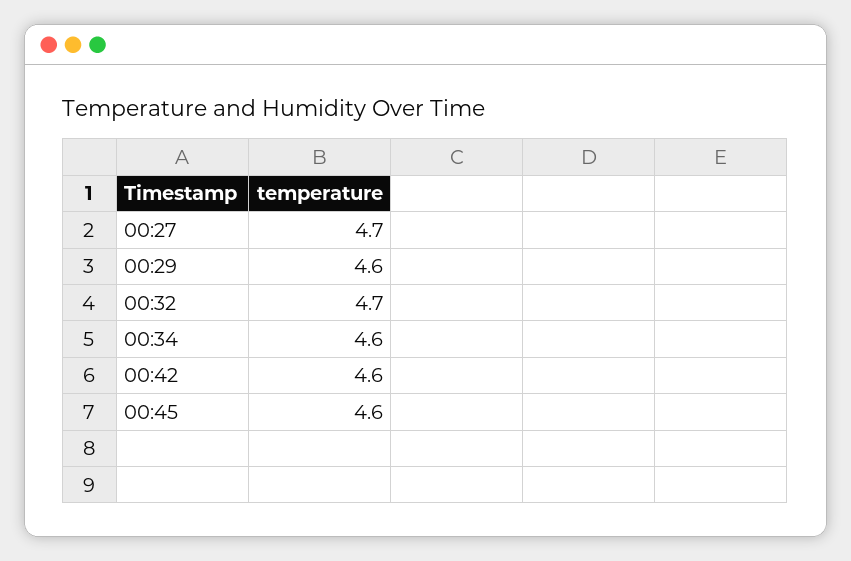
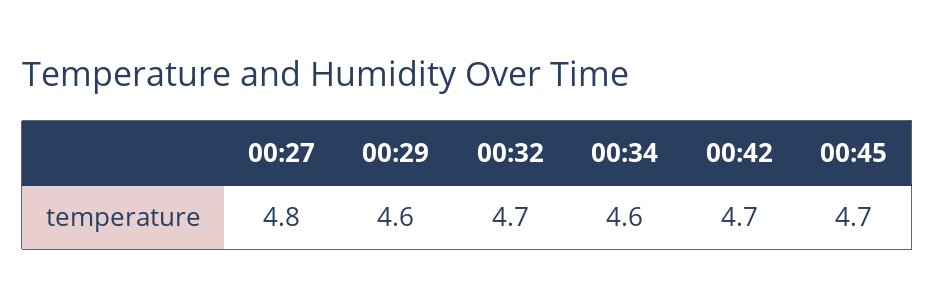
00:27: 4.7 -> 4.8
00:42: 4.6 -> 4.7
00:45: 4.6 -> 4.7

